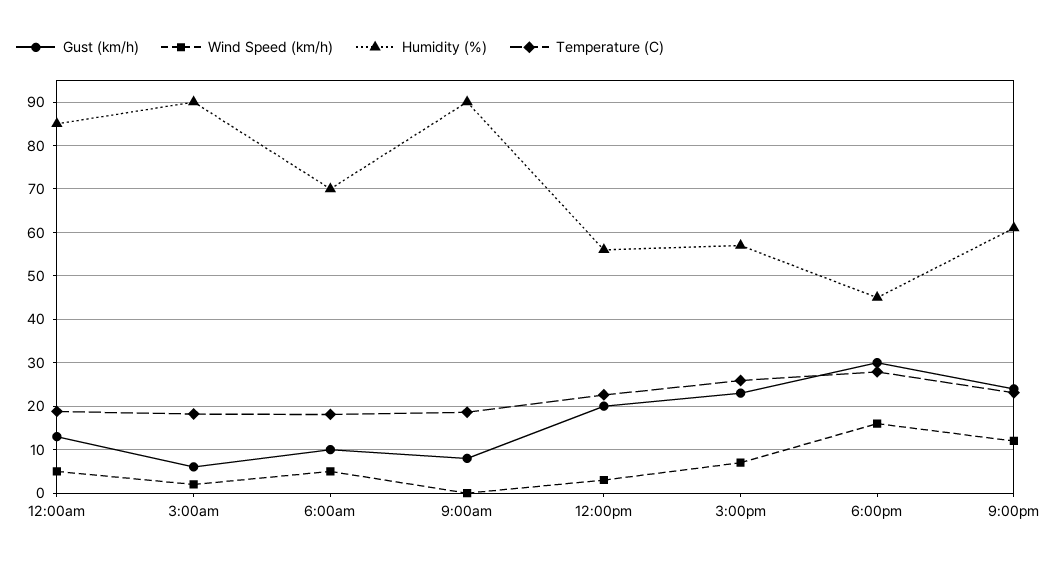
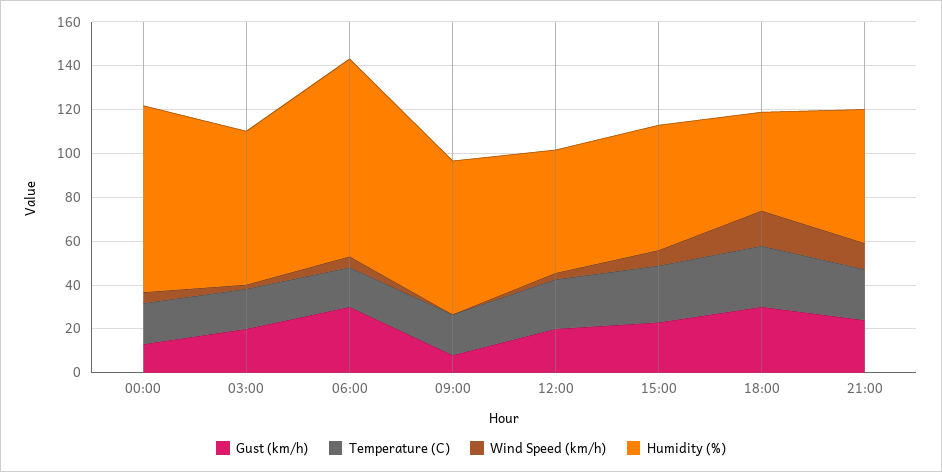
Gust (km/h), 3:00am: 6 -> 20
Humidity (%), 3:00am: 90 -> 70
Gust (km/h), 6:00am: 10 -> 30
Humidity (%), 6:00am: 70 -> 90
Humidity (%), 9:00am: 90 -> 70

